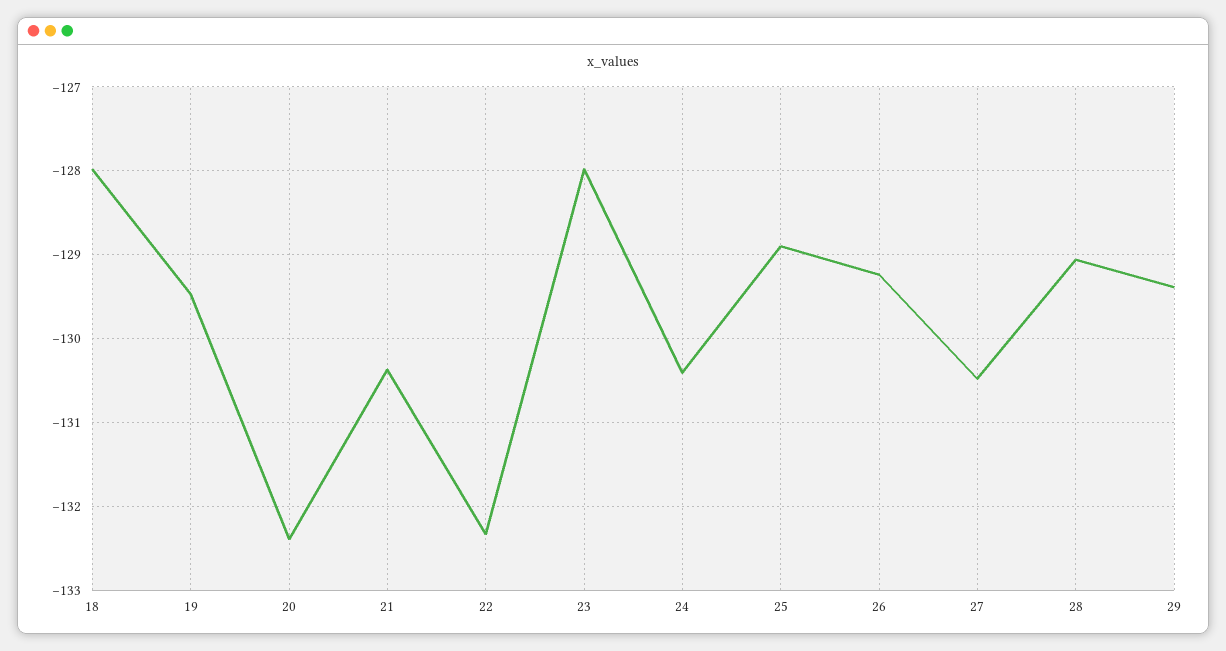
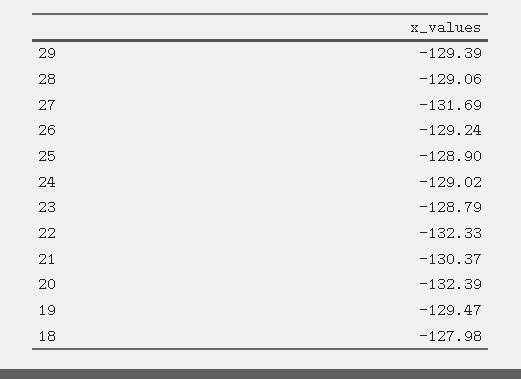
23: -128 -> -128.79
24: -130.4 -> -129.02
27: -130.5 -> -131.69

